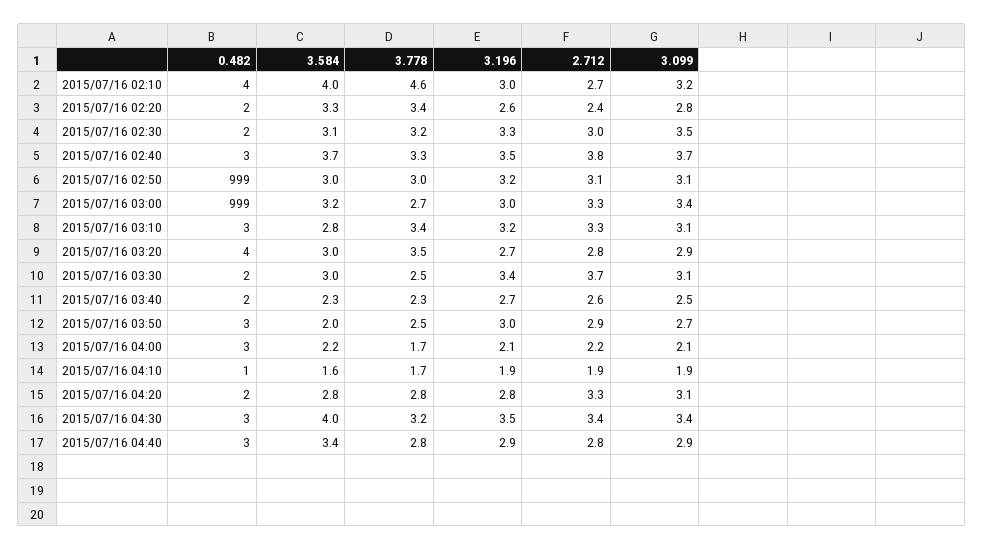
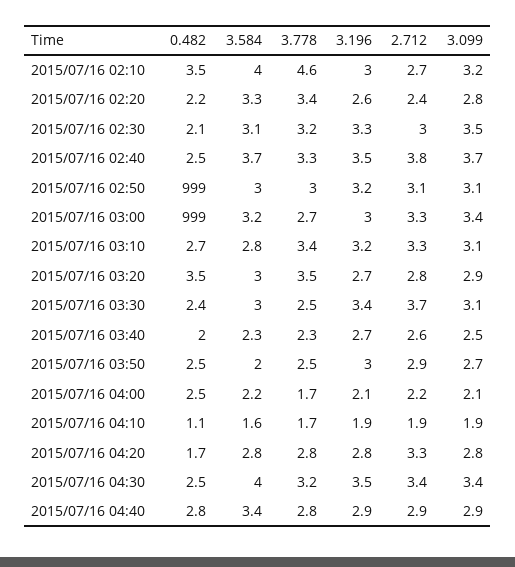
3.099, 2015/07/16 04:20: 3.1 -> 2.8
2.712, 2015/07/16 04:40: 2.8 -> 2.9

